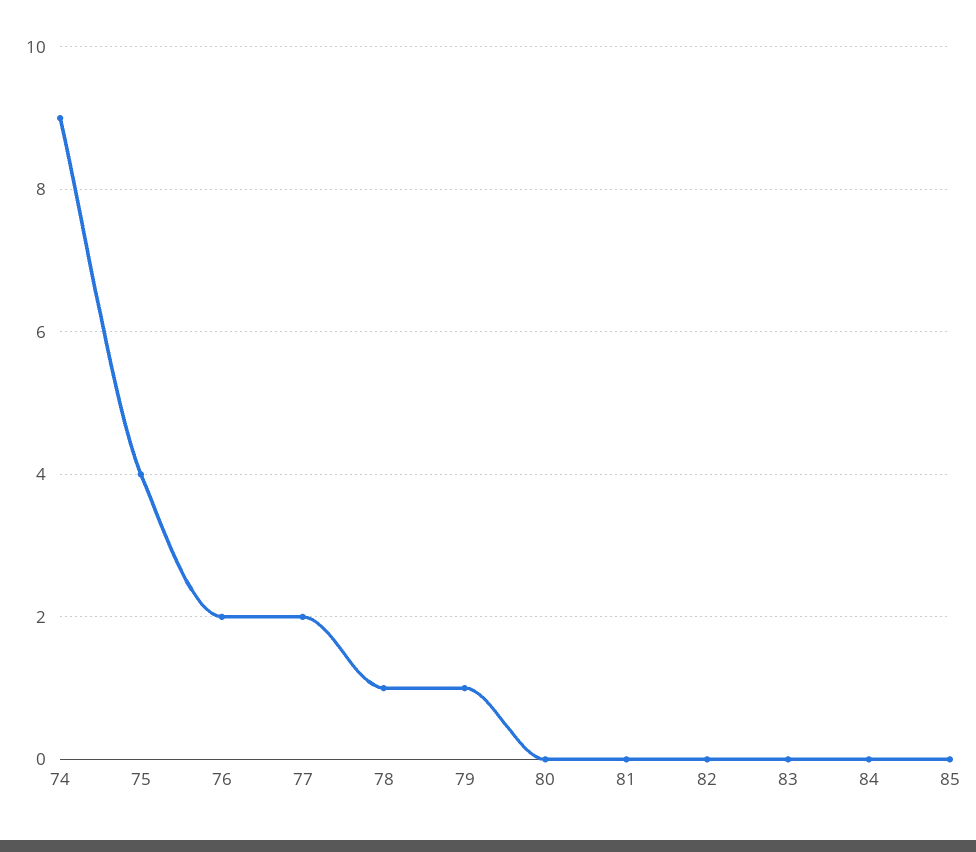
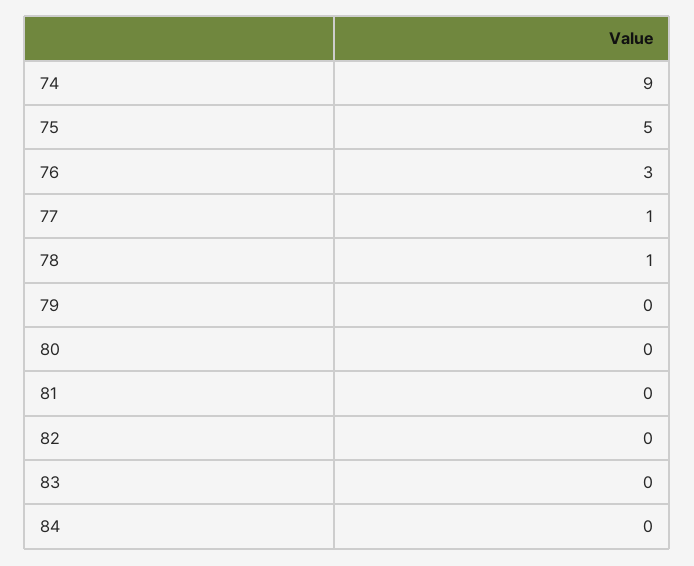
75: 4 -> 5
76: 2 -> 3
77: 2 -> 1
79: 1 -> 0
85: 0 -> none

